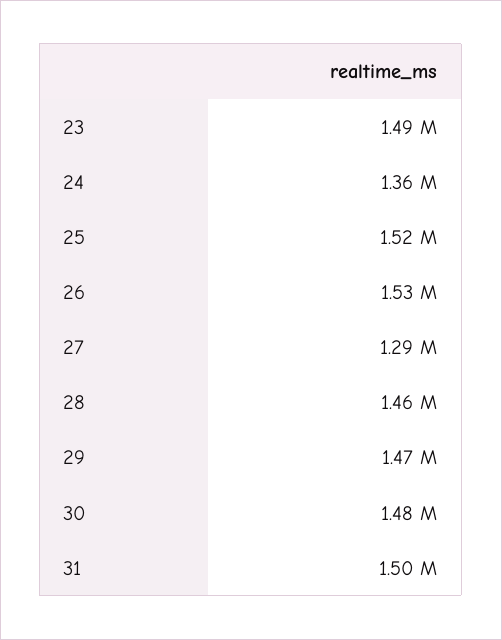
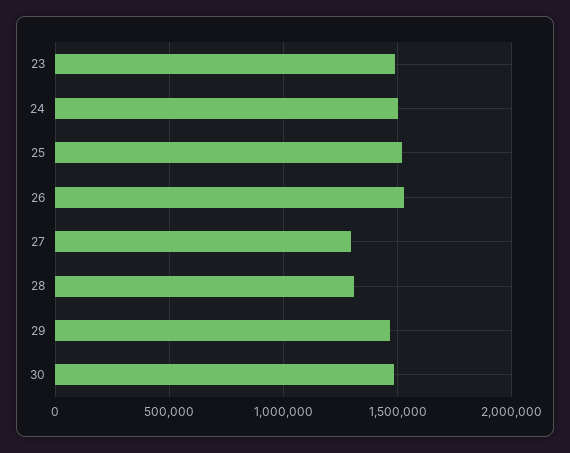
24: 1360000 -> 1500000
28: 1460000 -> 1300000
31: 1500000 -> none

